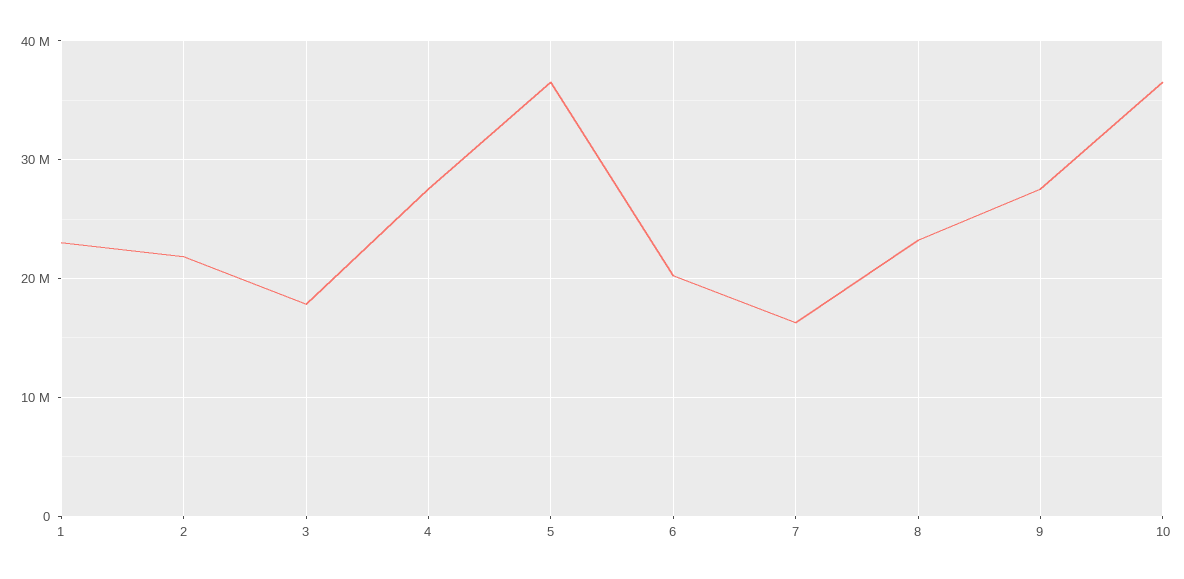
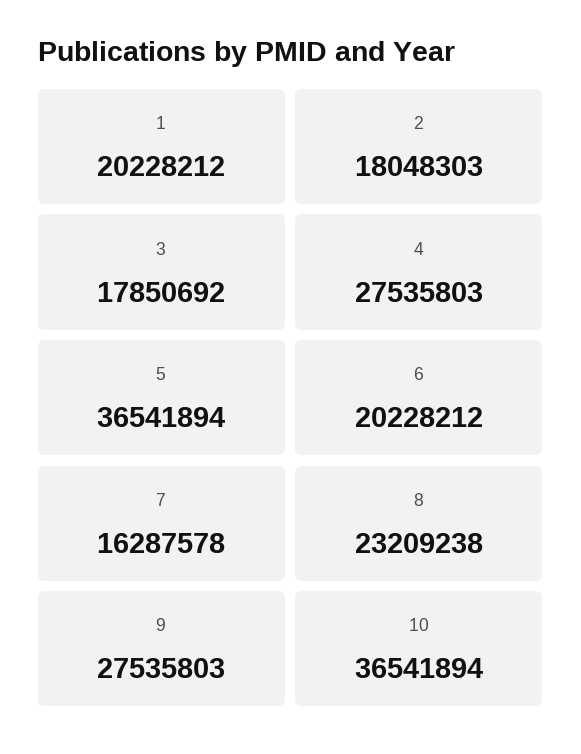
1: 23000000 -> 20228212
2: 22000000 -> 18048303

